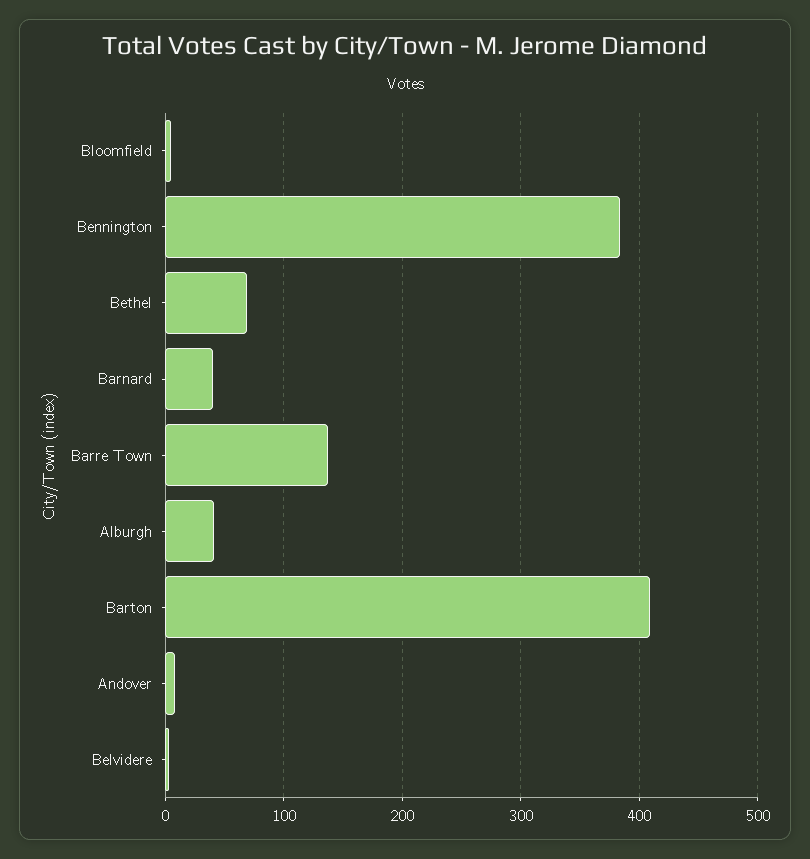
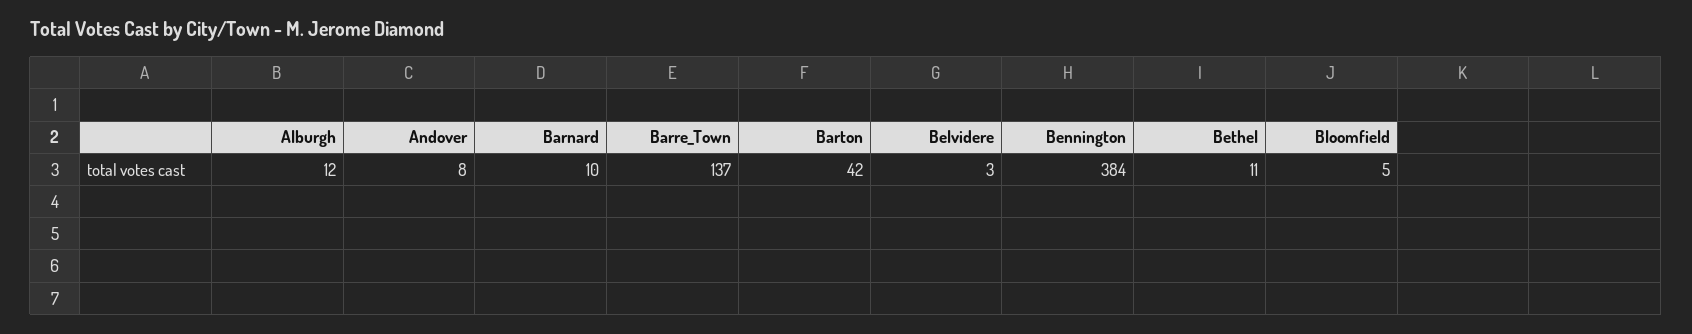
Bethel: 70 -> 11
Barnard: 40 -> 10
Alburgh: 40 -> 12
Barton: 410 -> 42

